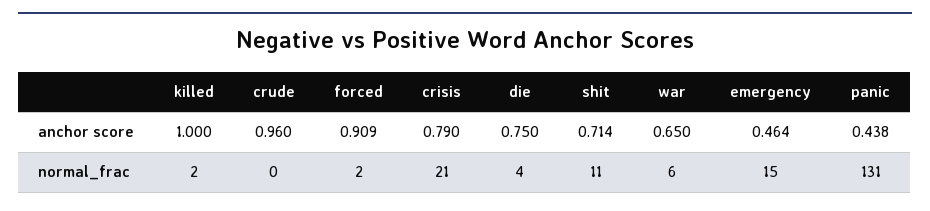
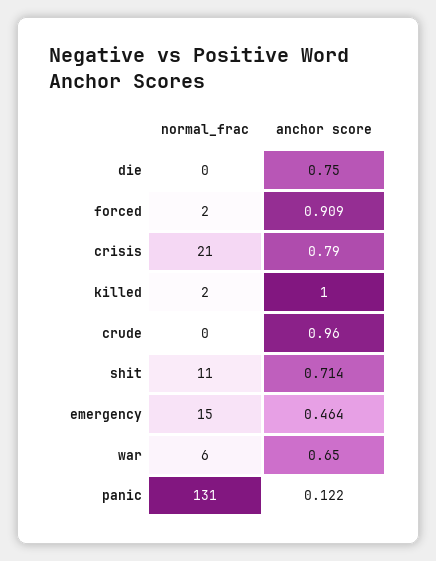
panic, anchor score: 0.438 -> 0.122
die, normal_frac: 4 -> 0

